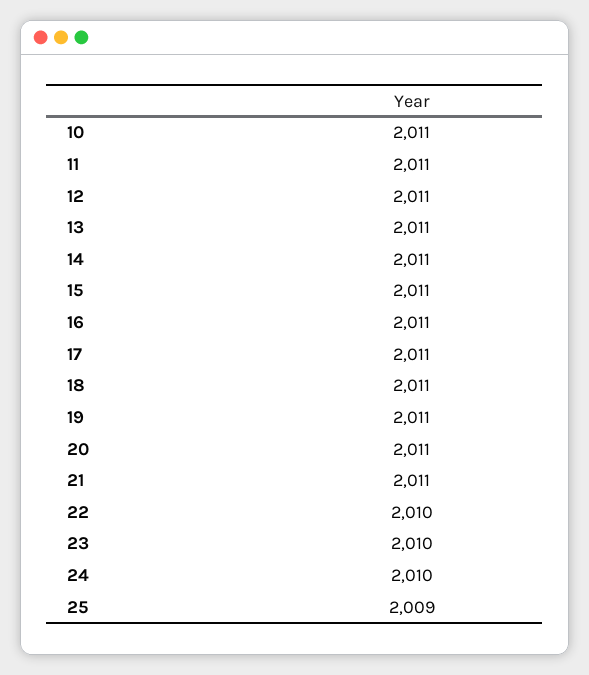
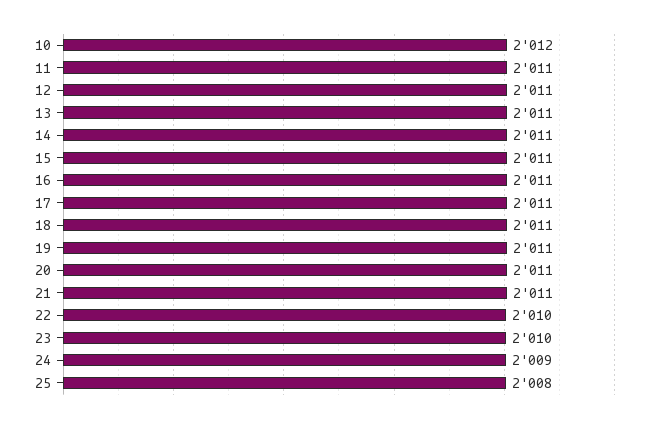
10: 2011 -> 2012
24: 2010 -> 2009
25: 2009 -> 2008

